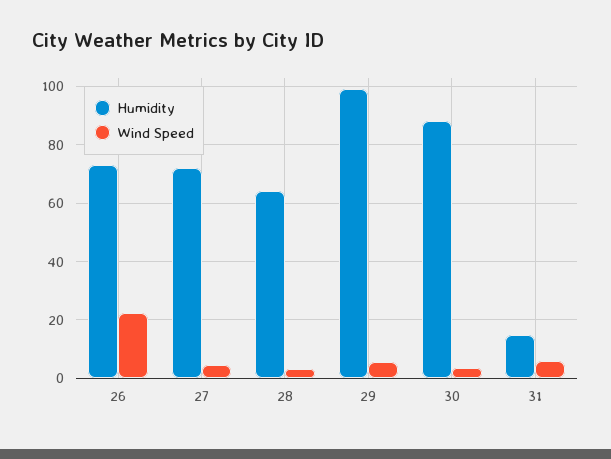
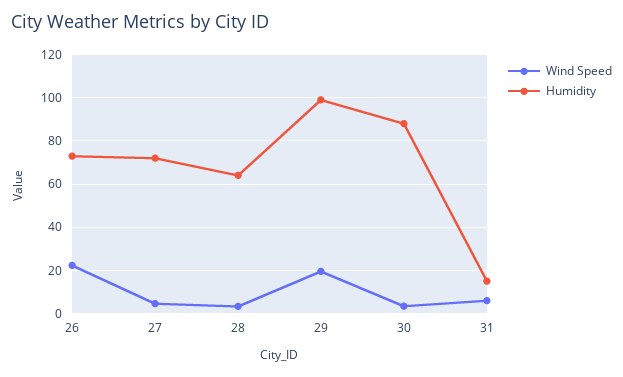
Wind Speed, 29: 5 -> 20

